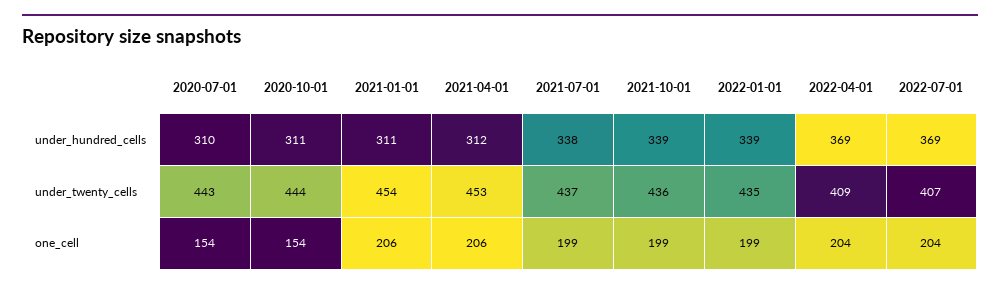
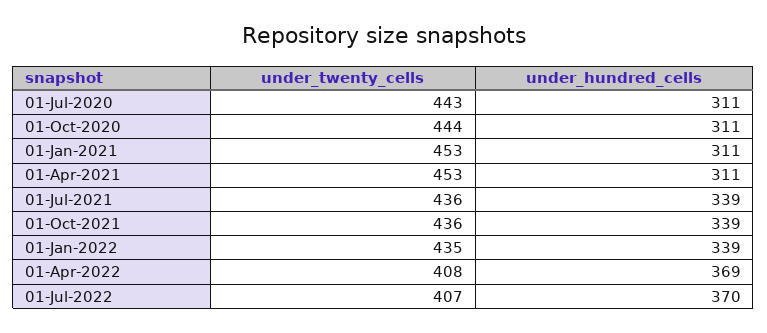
2020-07-01, under_hundred_cells: 310 -> 311
2021-04-01, under_hundred_cells: 312 -> 311
2021-07-01, under_hundred_cells: 338 -> 339
2022-07-01, under_hundred_cells: 369 -> 370
2021-01-01, under_twenty_cells: 454 -> 453
2021-07-01, under_twenty_cells: 437 -> 436
2022-04-01, under_twenty_cells: 409 -> 408
2020-07-01, one_cell: 154 -> none
2020-10-01, one_cell: 154 -> none
2021-01-01, one_cell: 206 -> none
2021-04-01, one_cell: 206 -> none
2021-07-01, one_cell: 199 -> none
2021-10-01, one_cell: 199 -> none
2022-01-01, one_cell: 199 -> none
2022-04-01, one_cell: 204 -> none
2022-07-01, one_cell: 204 -> none

